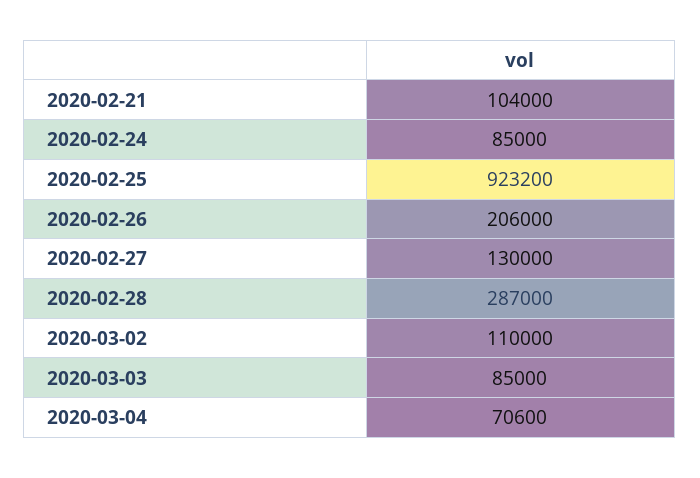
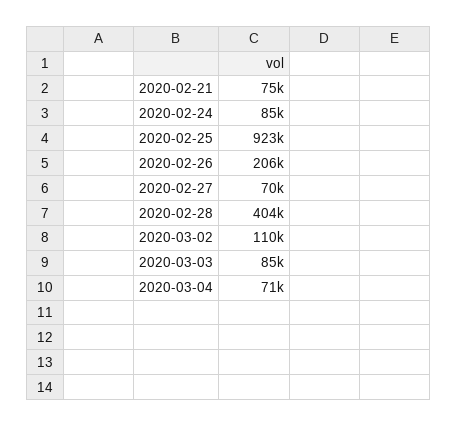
2020-02-21: 104000 -> 75000
2020-02-27: 130000 -> 70000
2020-02-28: 287000 -> 404000

